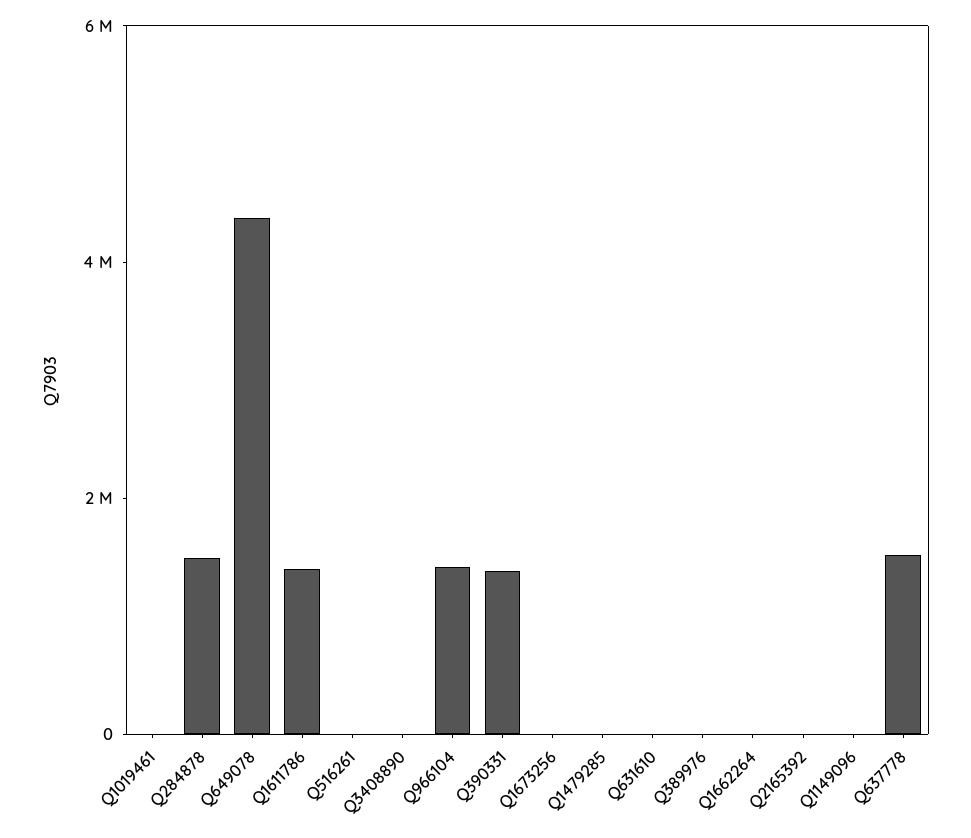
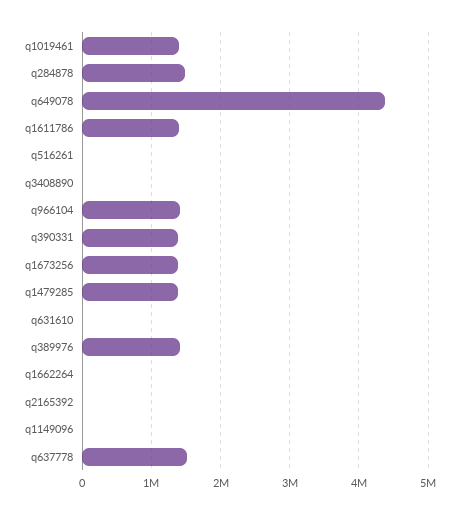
Q1019461: 0 -> 1400000
Q1673256: 0 -> 1400000
Q1479285: 0 -> 1400000
Q389976: 0 -> 1400000

